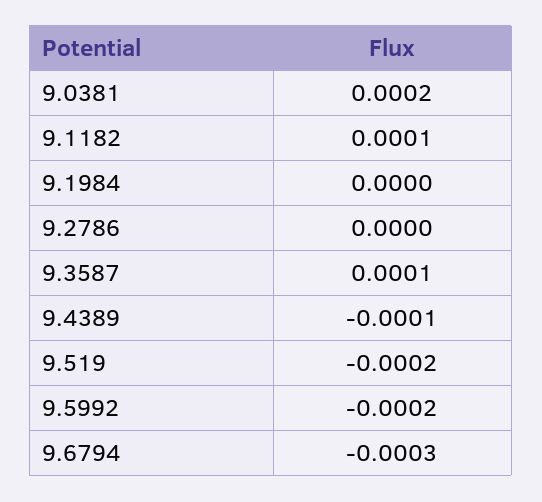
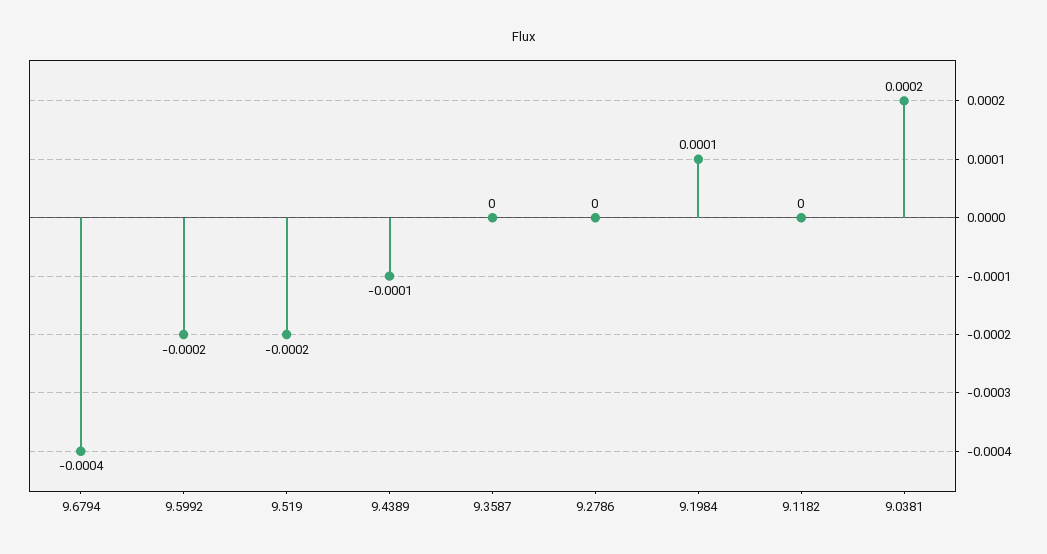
9.1182: 0.0001 -> 0
9.1984: 0 -> 0.0001
9.3587: 0.0001 -> 0
9.6794: -0.0003 -> -0.0004

